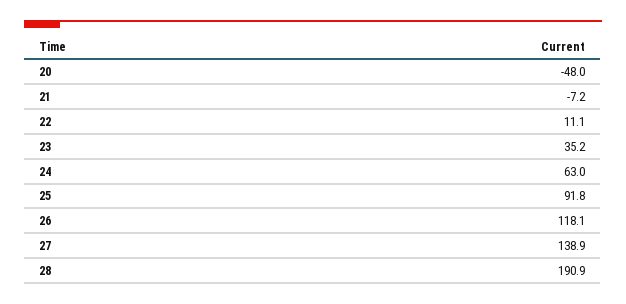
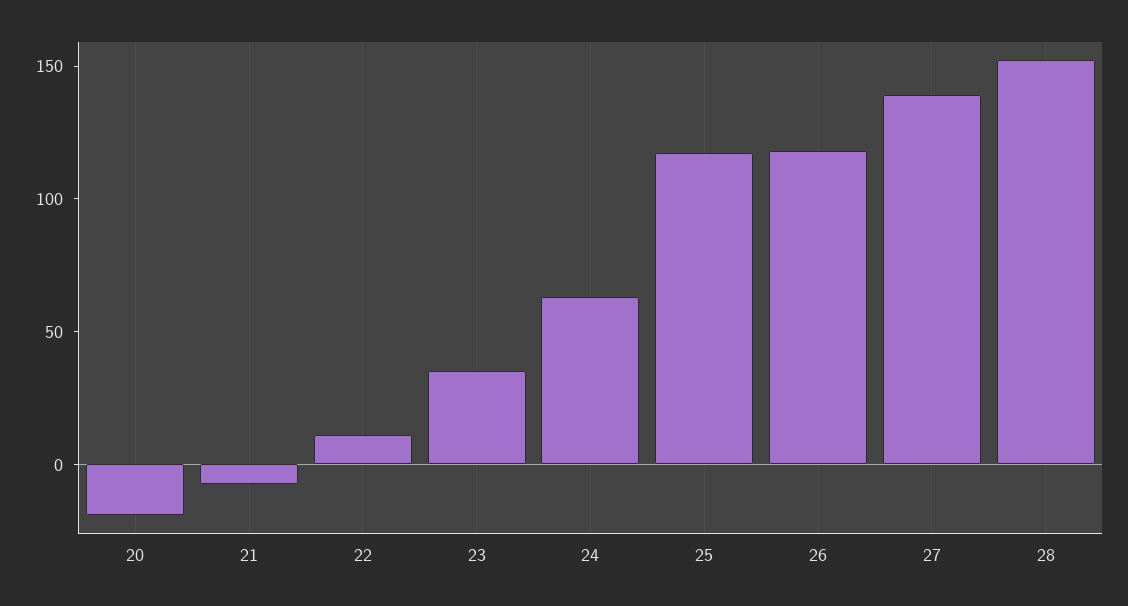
20: -48 -> -20
25: 91.8 -> 120
28: 190.9 -> 150

